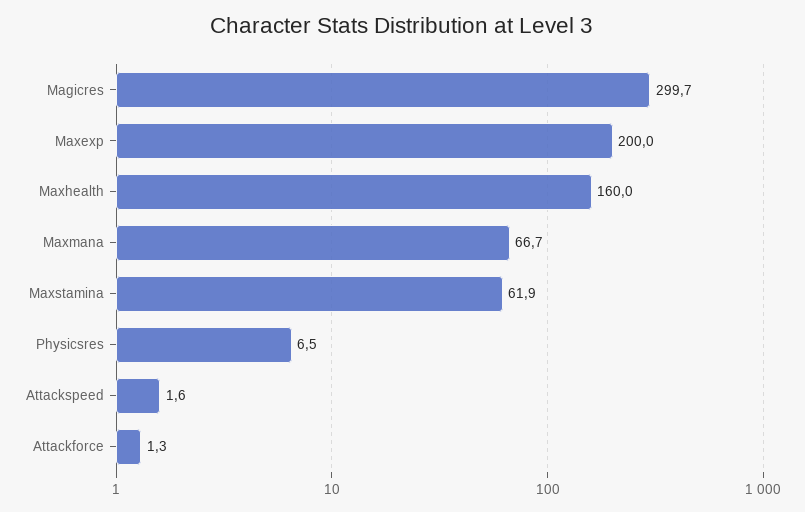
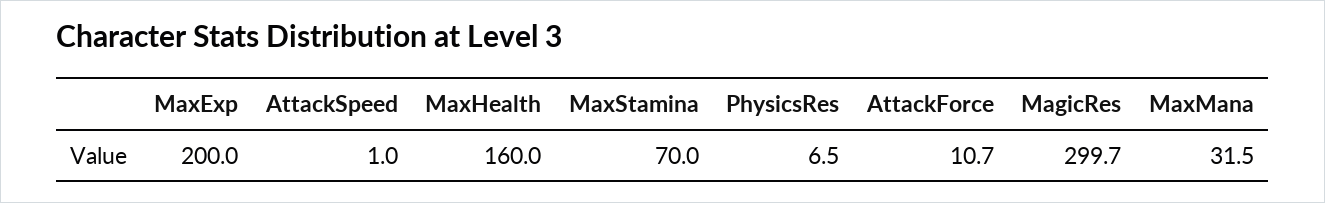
Maxmana: 66.7 -> 31.5
Maxstamina: 61.9 -> 70
Attackspeed: 1.6 -> 1
Attackforce: 1.3 -> 10.7

